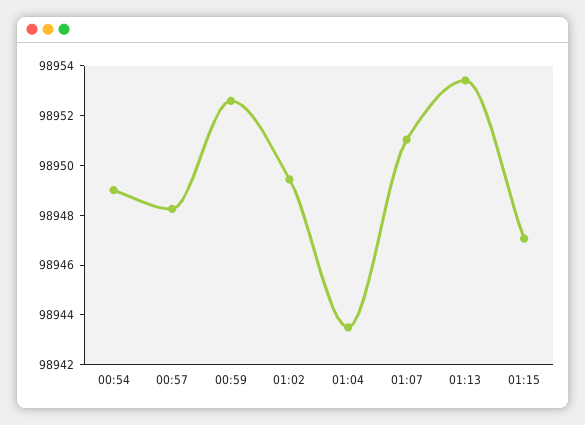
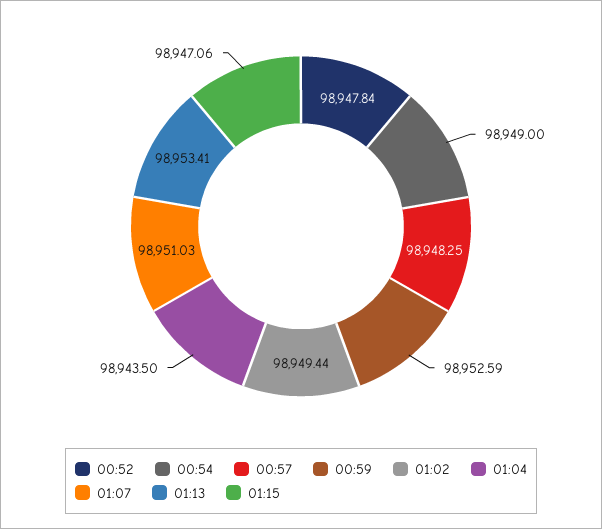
00:52: none -> 98947.84

